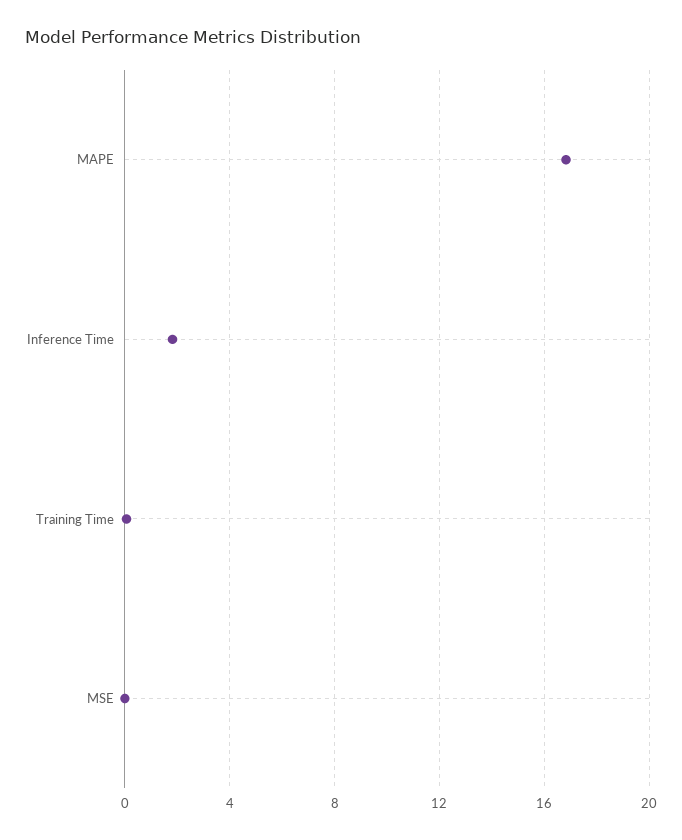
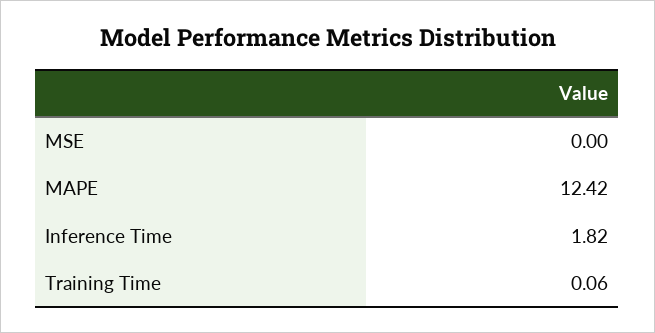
MAPE: 17 -> 12.42

